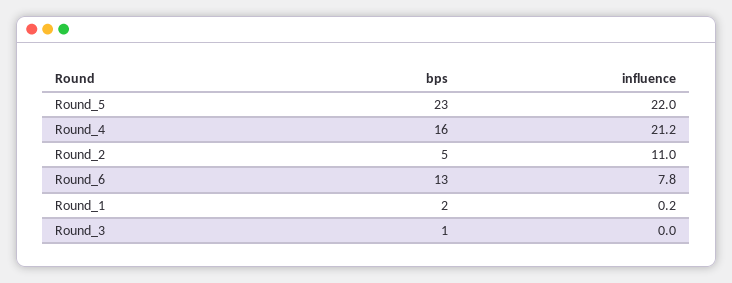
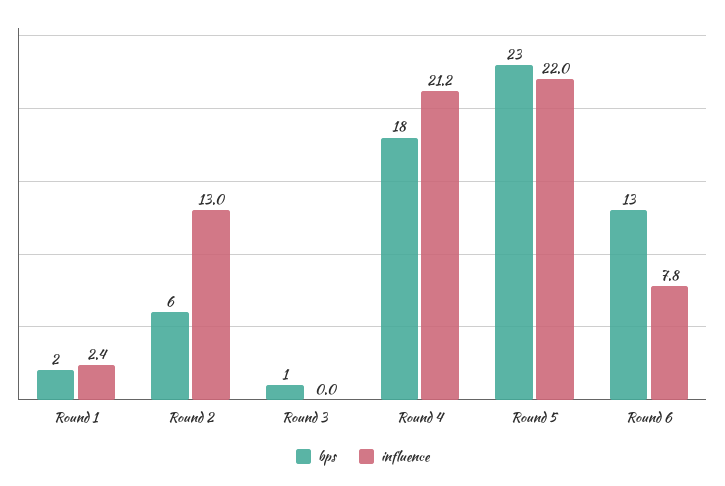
bps, Round_4: 16 -> 18
bps, Round_2: 5 -> 6
influence, Round_2: 11 -> 13
influence, Round_1: 0.2 -> 2.4

